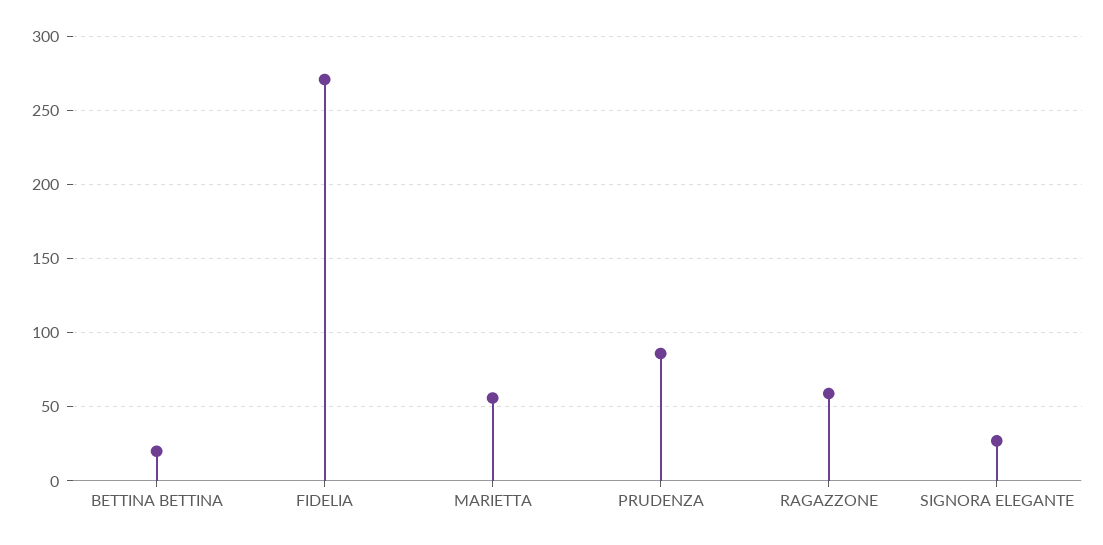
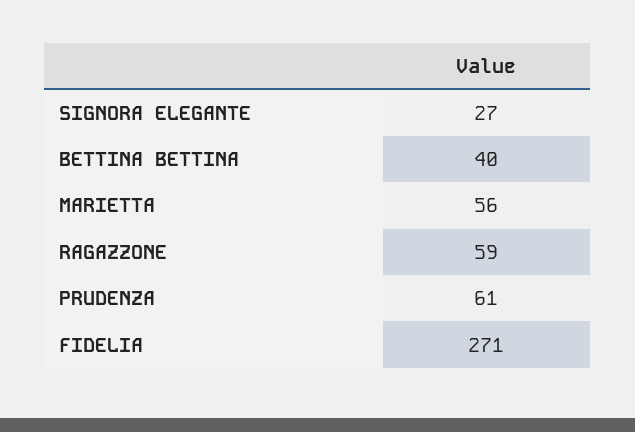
BETTINA BETTINA: 20 -> 40
PRUDENZA: 85 -> 61

